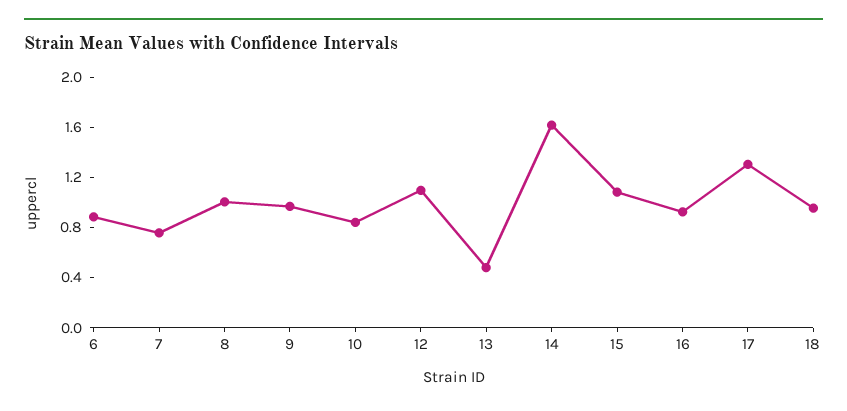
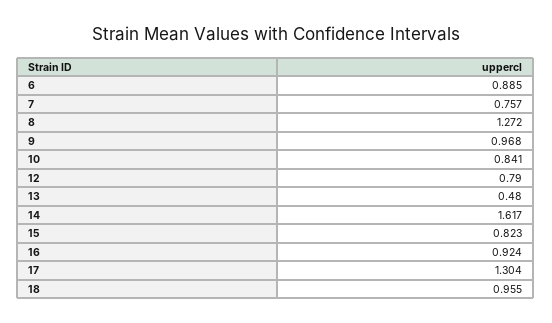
8: 1 -> 1.272
12: 1.1 -> 0.79
15: 1.1 -> 0.823

